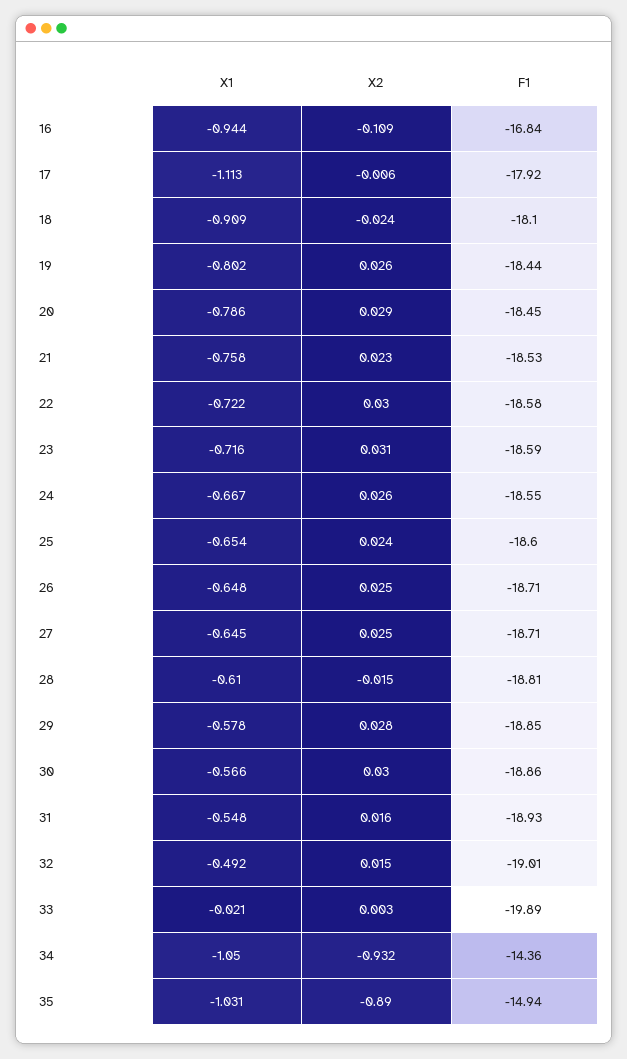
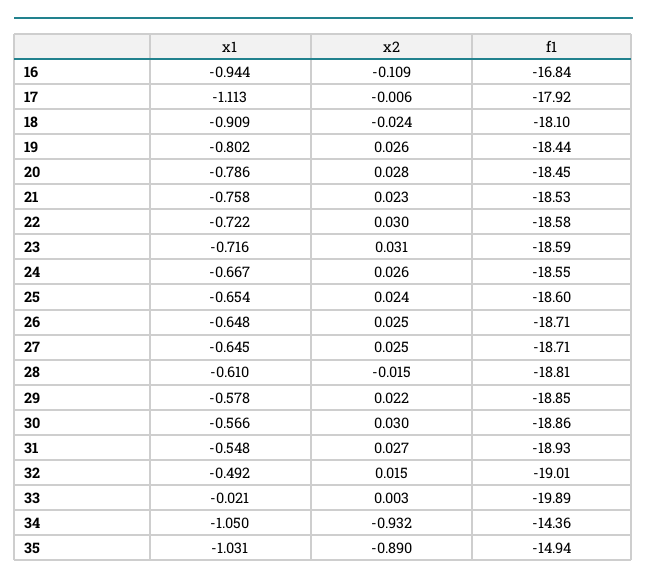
X2, 20: 0.029 -> 0.028
X2, 29: 0.028 -> 0.022
X2, 31: 0.016 -> 0.027

